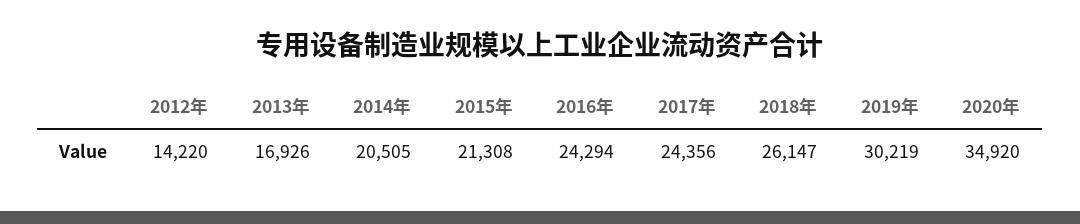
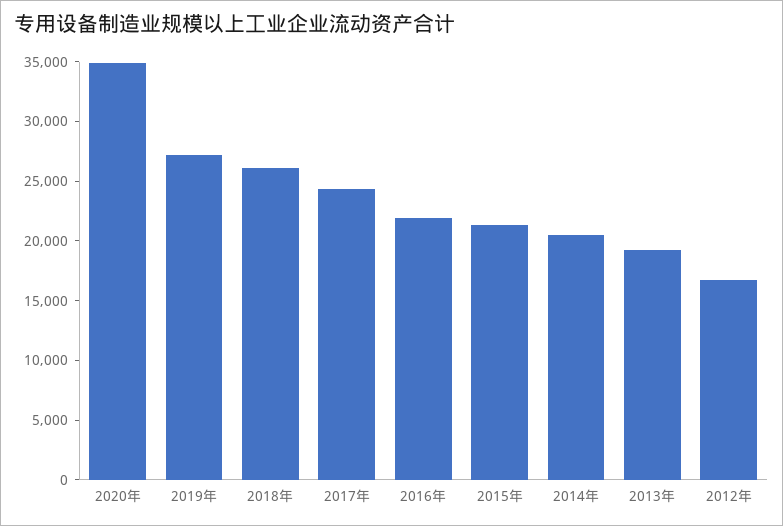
2012年: 14220 -> 17000
2013年: 16926 -> 19000
2016年: 24294 -> 22000
2019年: 30219 -> 27000

